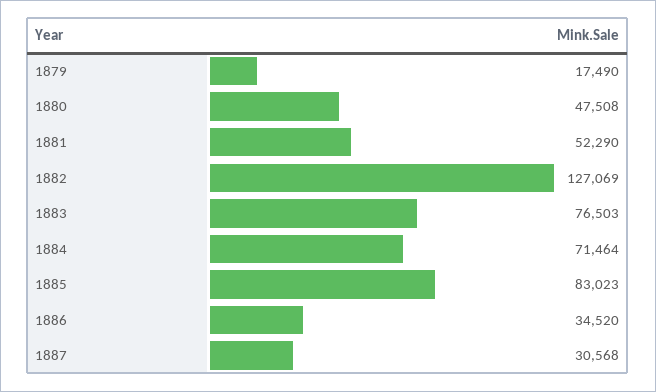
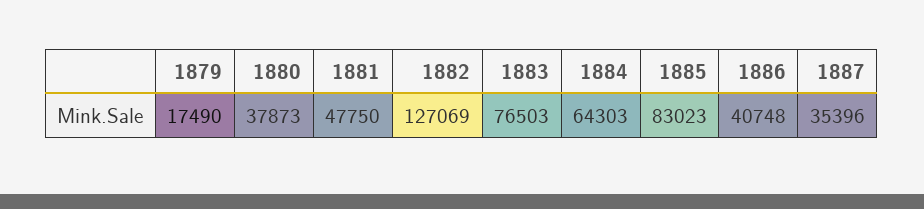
1880: 47508 -> 37873
1881: 52290 -> 47750
1884: 71464 -> 64303
1886: 34520 -> 40748
1887: 30568 -> 35396

